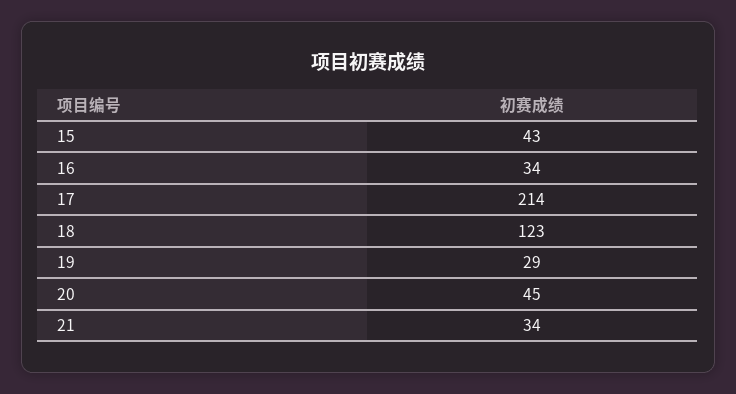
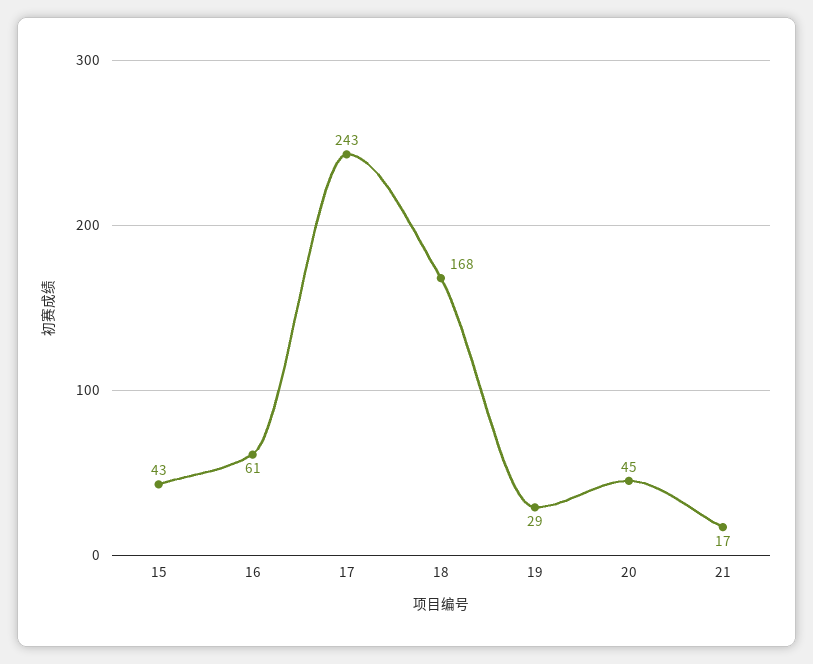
16: 34 -> 61
17: 214 -> 243
18: 123 -> 168
21: 34 -> 17

